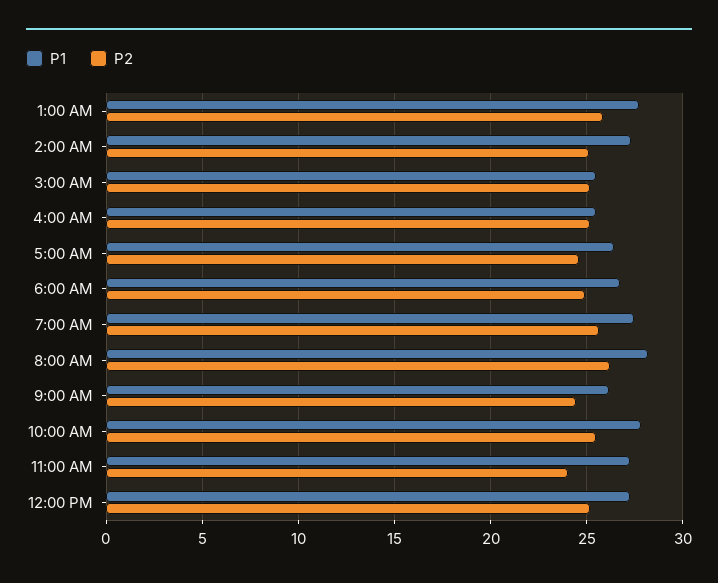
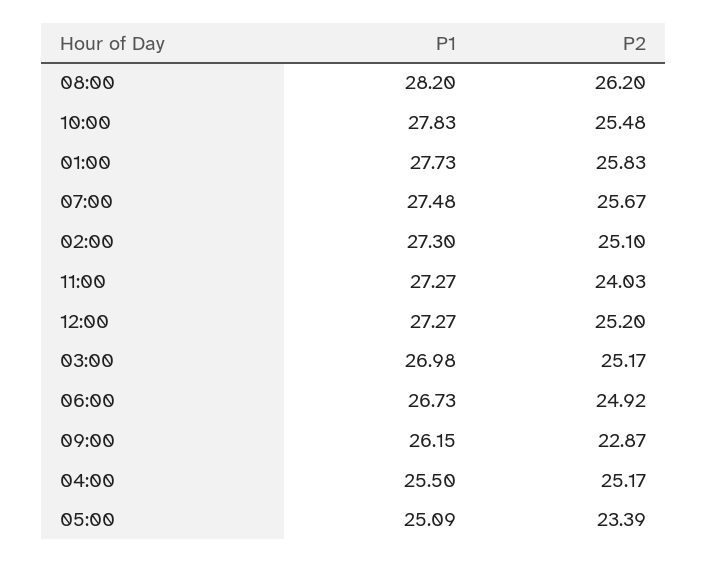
P1, 3:00 AM: 25.5 -> 26.98
P1, 5:00 AM: 26.5 -> 25.09
P2, 5:00 AM: 24.5 -> 23.39
P2, 9:00 AM: 24.5 -> 22.87

